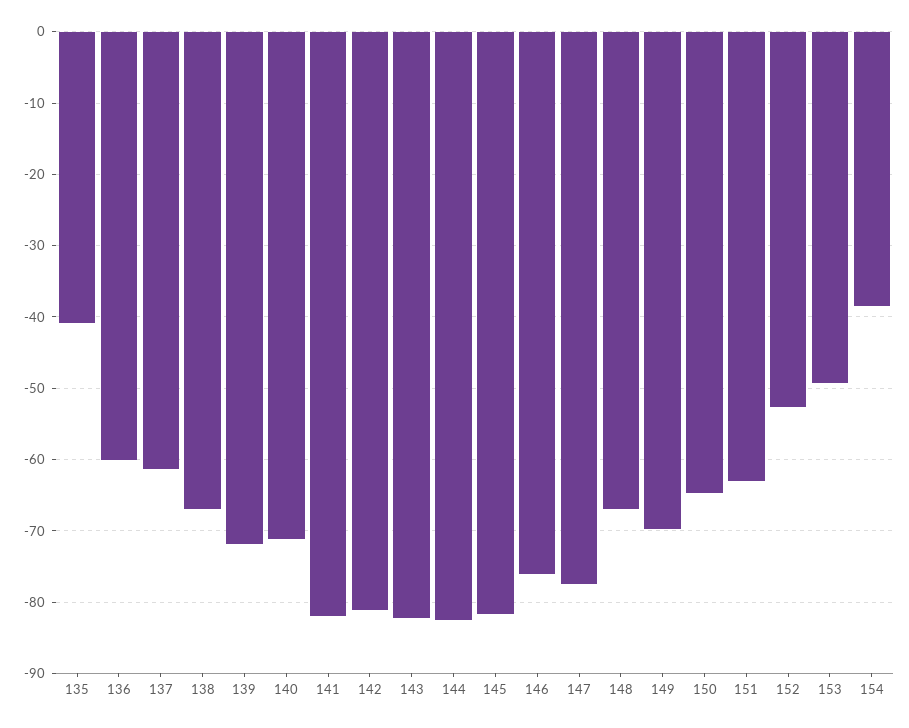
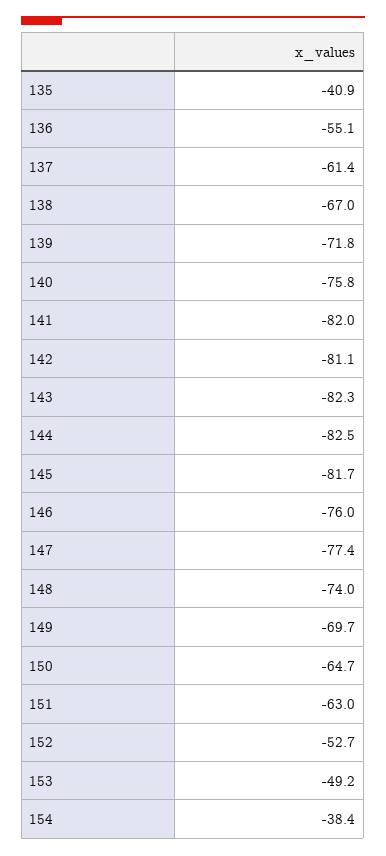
136: -60 -> -55.1
140: -71 -> -75.8
148: -67 -> -74

